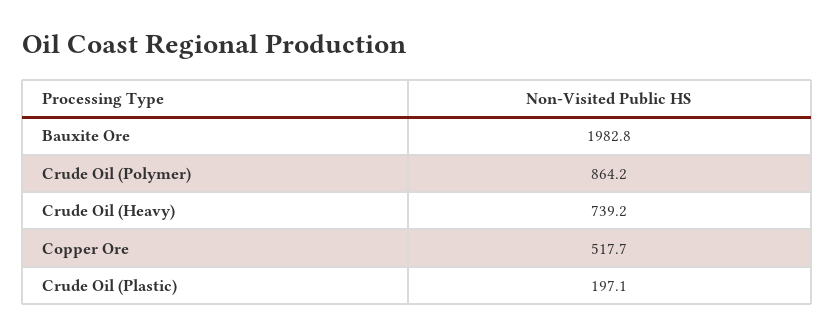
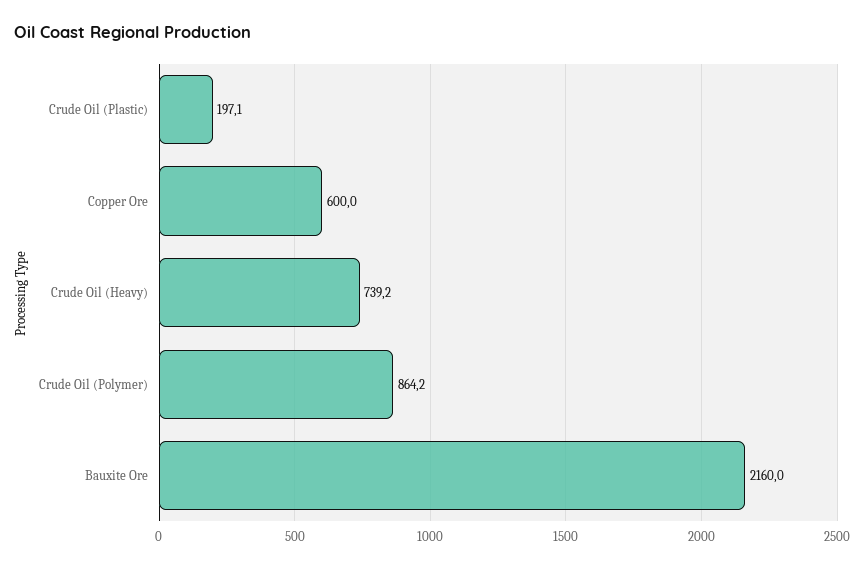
Bauxite Ore: 1982.8 -> 2160
Copper Ore: 517.7 -> 600

